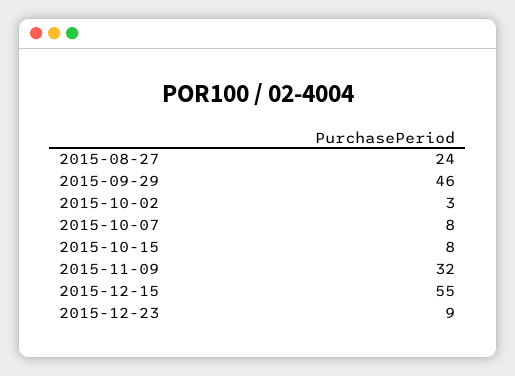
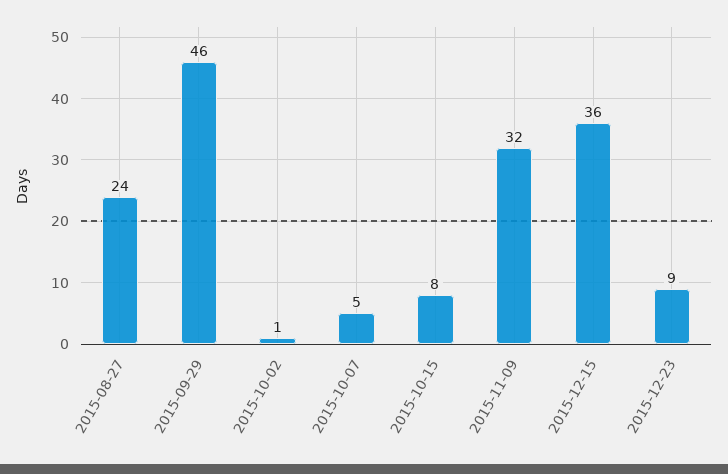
2015-10-02: 3 -> 1
2015-10-07: 8 -> 5
2015-12-15: 55 -> 36

